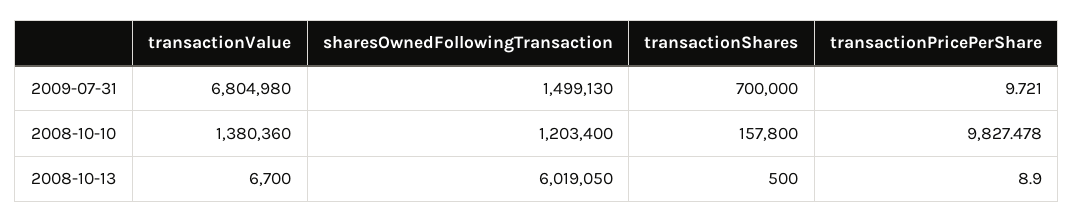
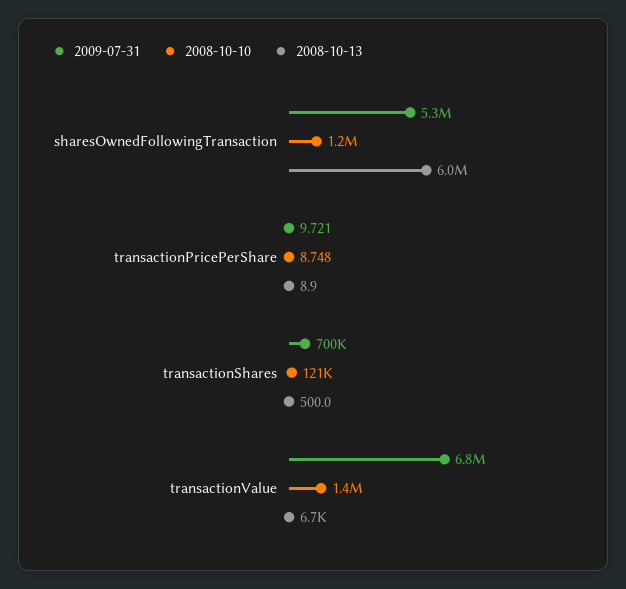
2009-07-31, sharesOwnedFollowingTransaction: 1499130 -> 5300000
2008-10-10, transactionShares: 157800 -> 121000
2008-10-10, transactionPricePerShare: 9827.478 -> 8.748

